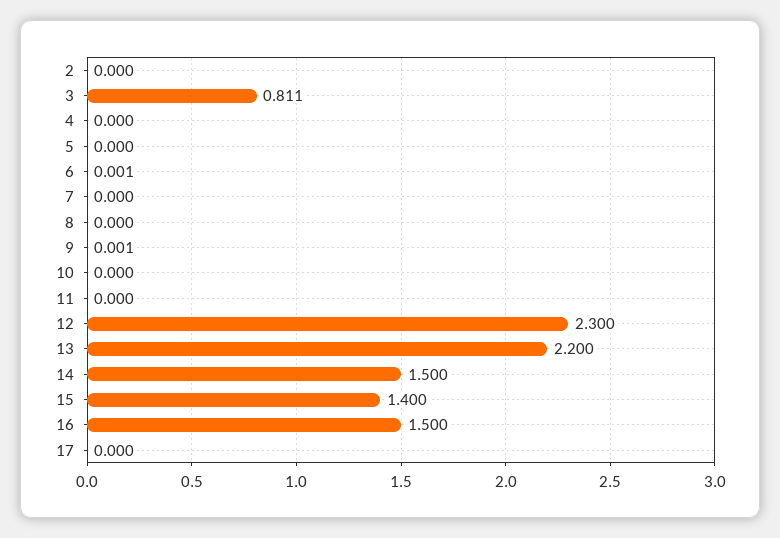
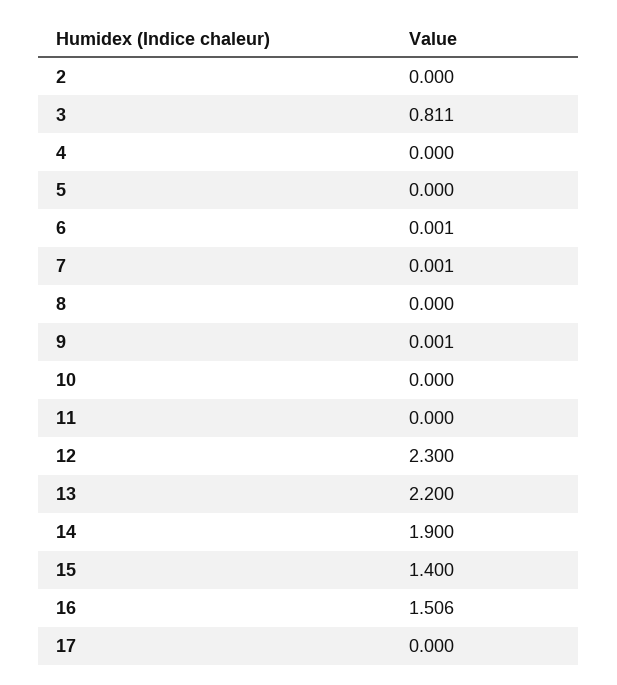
7: 0 -> 0.001
14: 1.5 -> 1.9
16: 1.5 -> 1.506

